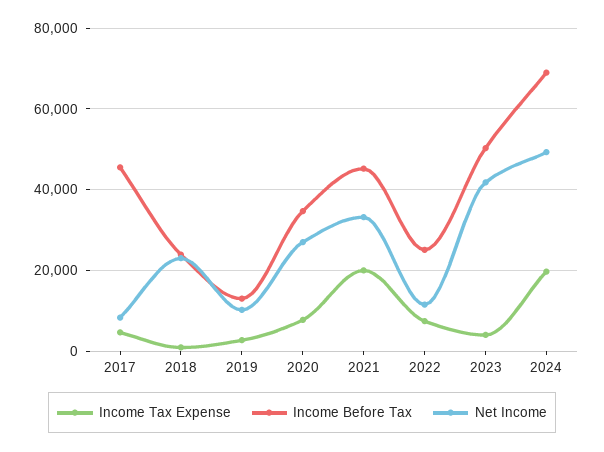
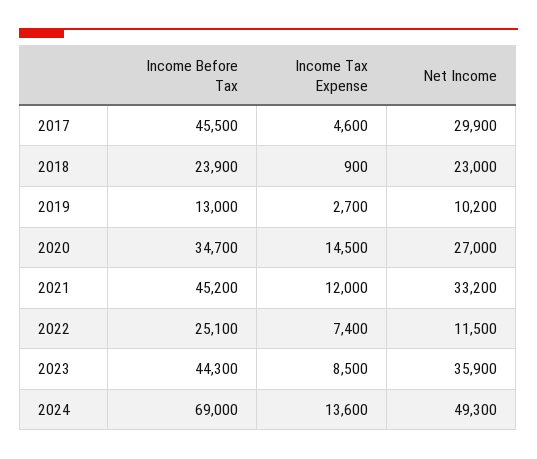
Net Income, 2017: 8000 -> 29900
Income Tax Expense, 2020: 8000 -> 14500
Income Tax Expense, 2021: 20000 -> 12000
Income Tax Expense, 2023: 4000 -> 8500
Income Before Tax, 2023: 50000 -> 44300
Net Income, 2023: 42000 -> 35900
Income Tax Expense, 2024: 20000 -> 13600

